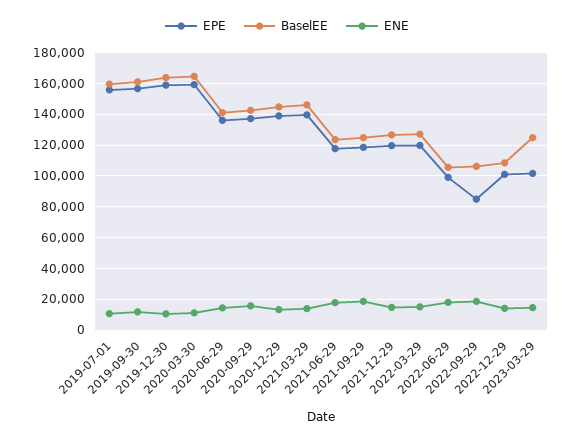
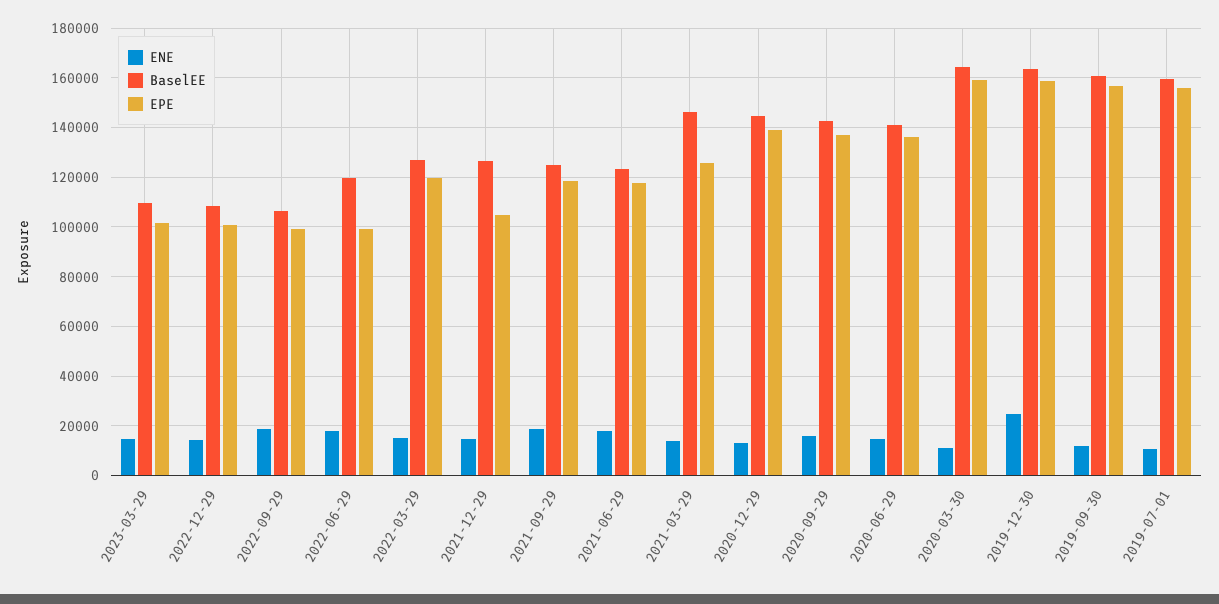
ENE, 2019-12-30: 10000 -> 25000
EPE, 2021-03-29: 140000 -> 125000
EPE, 2021-12-29: 120000 -> 105000
BaselEE, 2022-06-29: 105000 -> 120000
EPE, 2022-09-29: 85000 -> 100000
BaselEE, 2023-03-29: 125000 -> 110000

